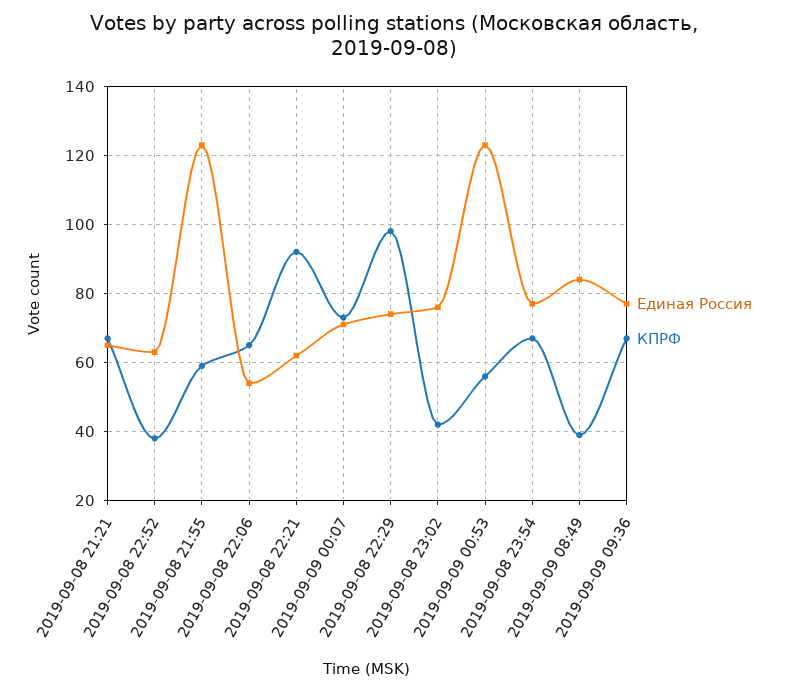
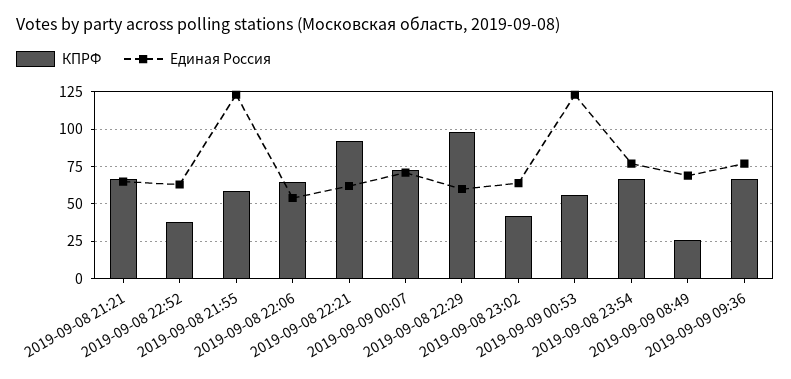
Единая Россия, 2019-09-08 22:29: 75 -> 60
Единая Россия, 2019-09-08 23:02: 75 -> 65
Единая Россия, 2019-09-09 08:49: 85 -> 70
КПРФ, 2019-09-09 08:49: 40 -> 25

